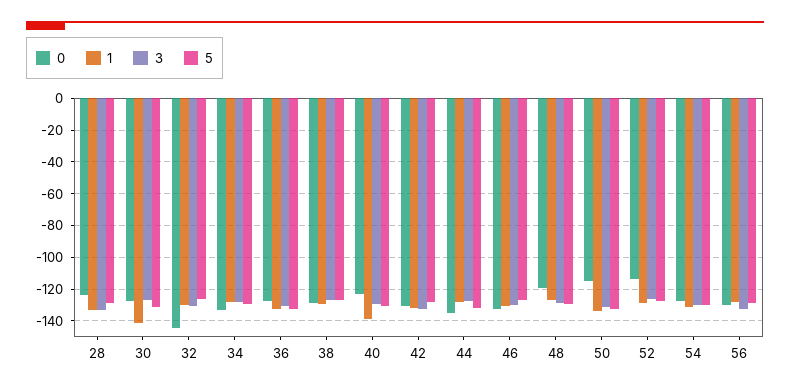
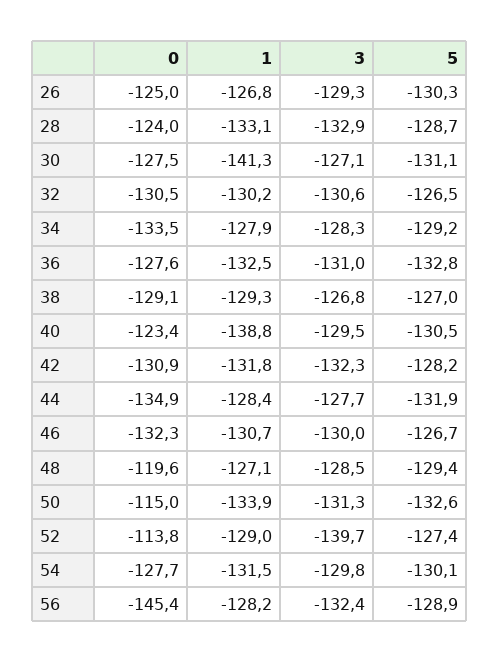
0, 32: -145 -> -130.5
3, 52: -125 -> -139.7
0, 56: -130 -> -145.4
0, 26: none -> -125
1, 26: none -> -126.8
3, 26: none -> -129.3
5, 26: none -> -130.3

